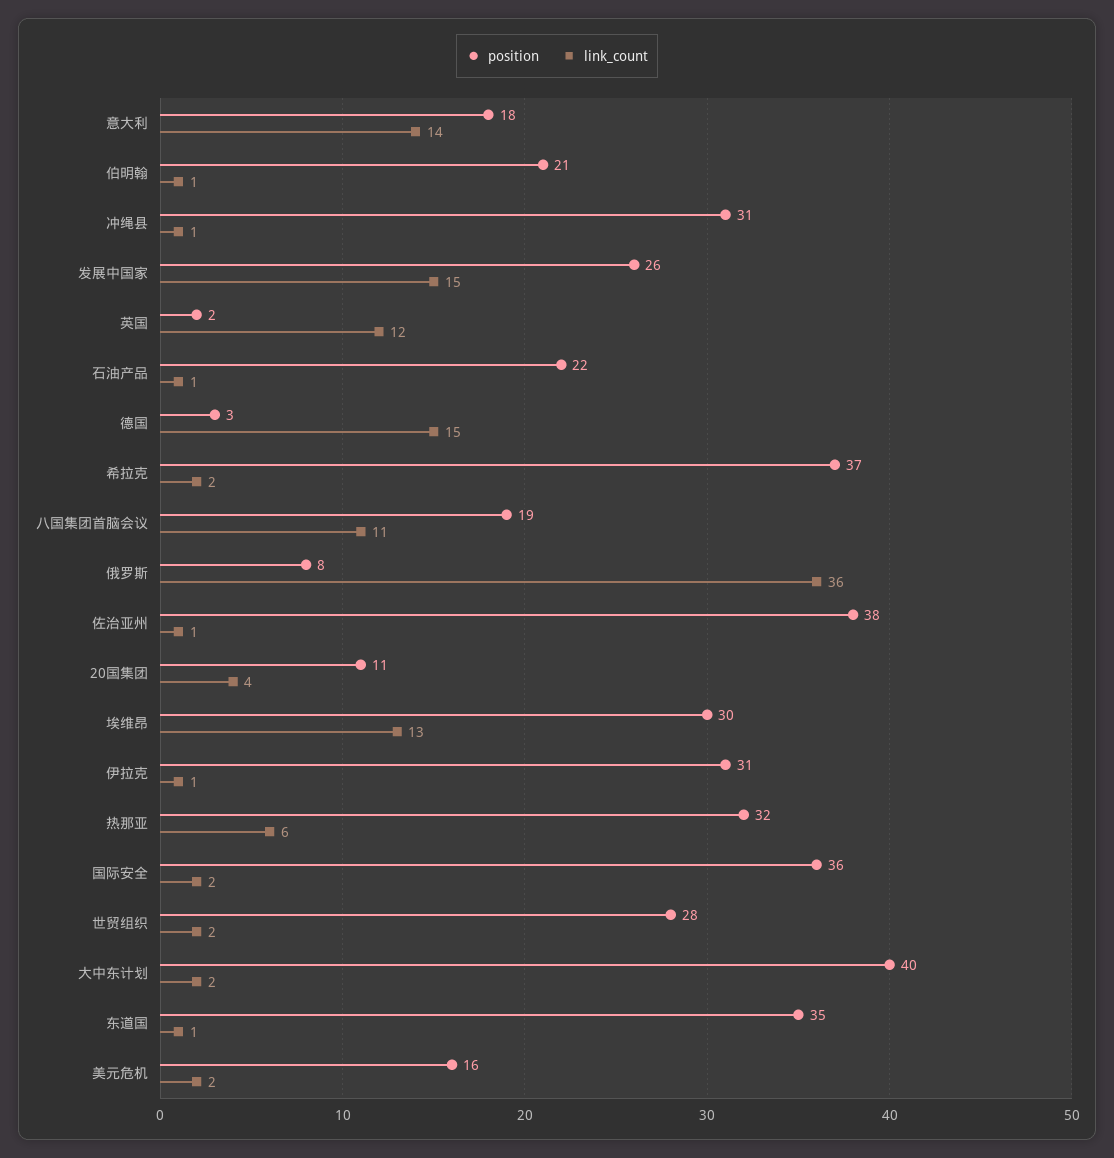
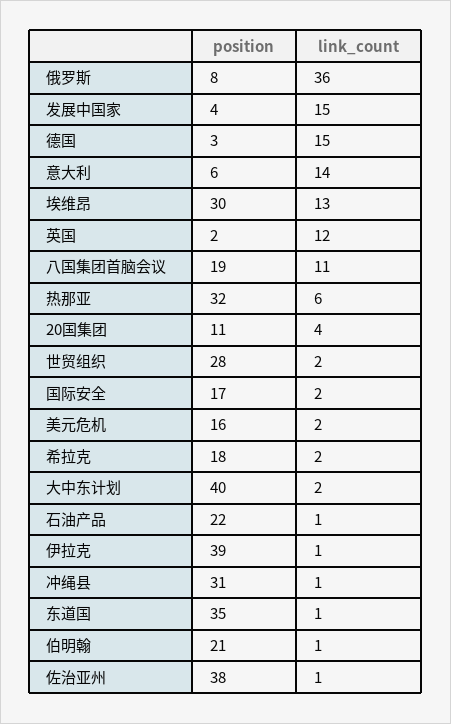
position, 意大利: 18 -> 6
position, 发展中国家: 26 -> 4
position, 希拉克: 37 -> 18
position, 伊拉克: 31 -> 39
position, 国际安全: 36 -> 17

